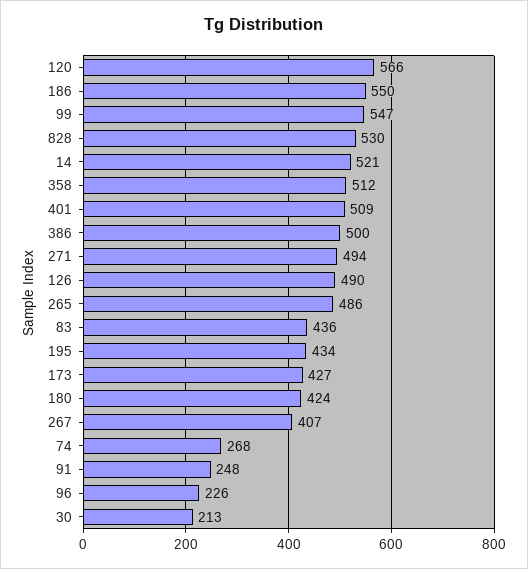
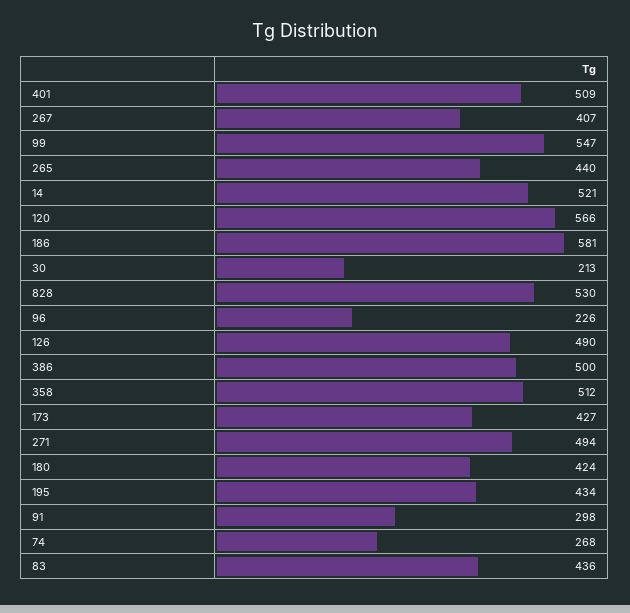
186: 550 -> 581
265: 486 -> 440
91: 248 -> 298

